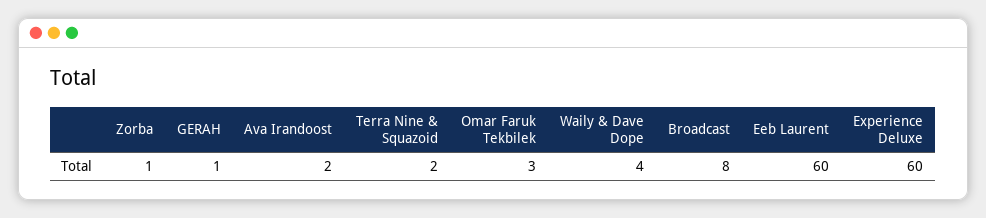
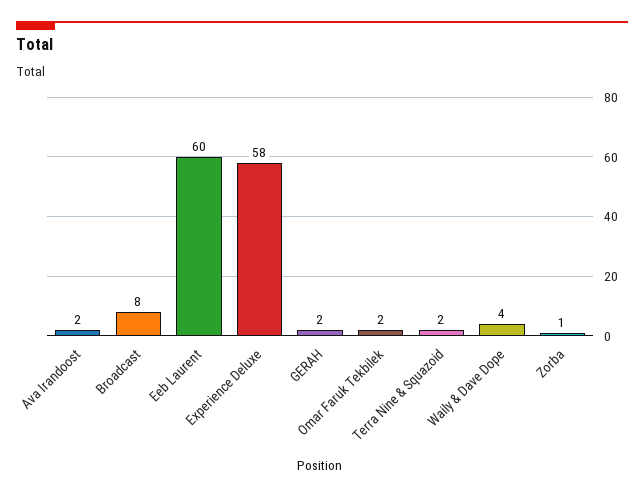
GERAH: 1 -> 2
Omar Faruk Tekbilek: 3 -> 2
Experience Deluxe: 60 -> 58

